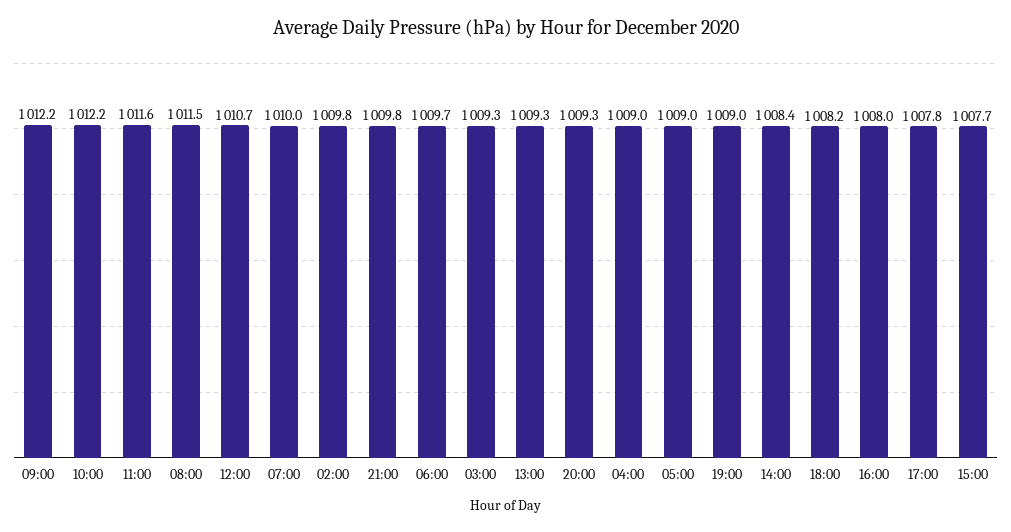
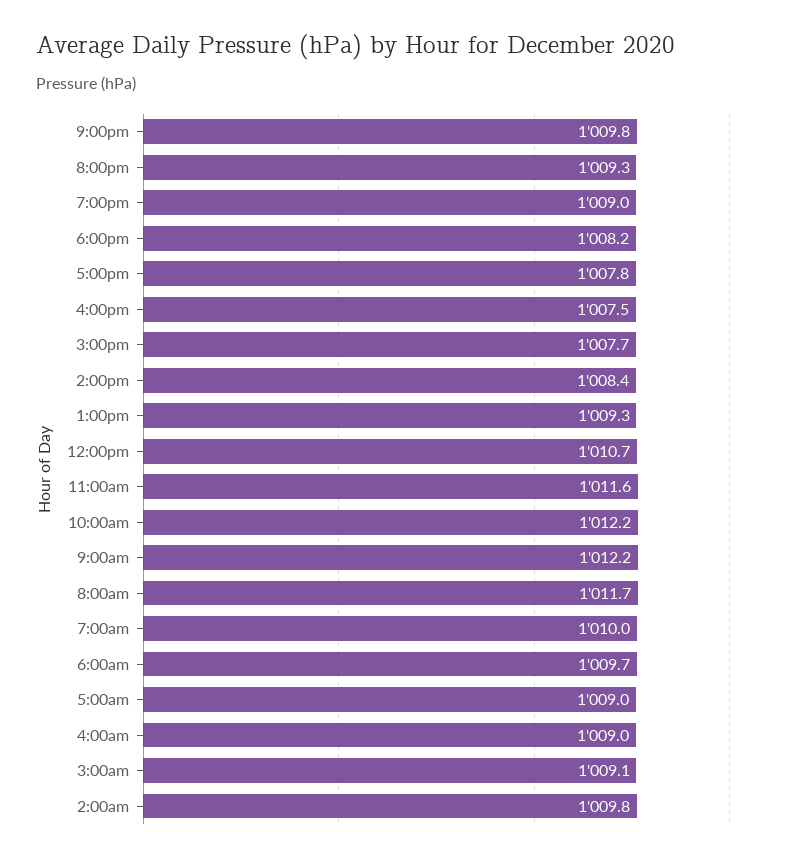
08:00: 1011.5 -> 1011.7
03:00: 1009.3 -> 1009.1
16:00: 1008 -> 1007.5

